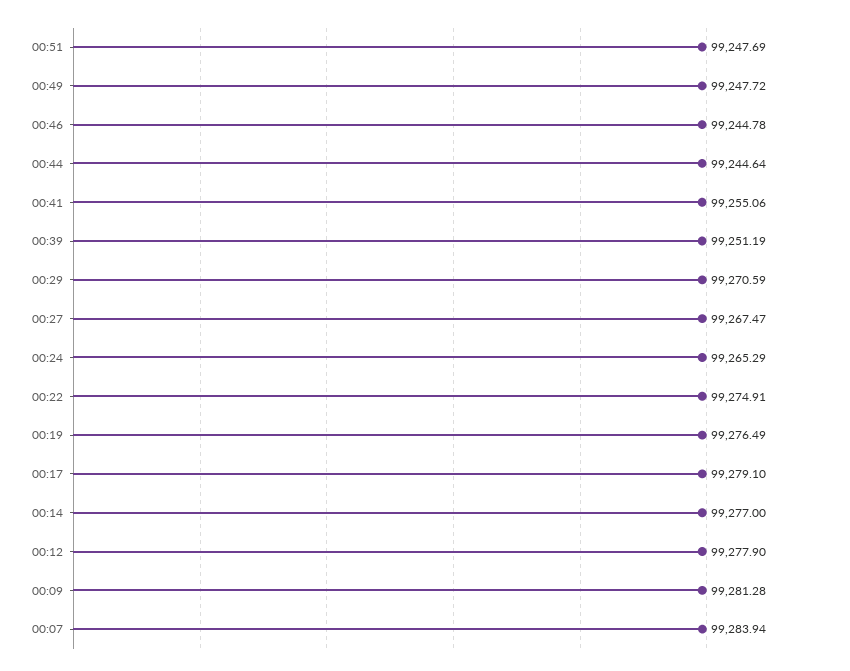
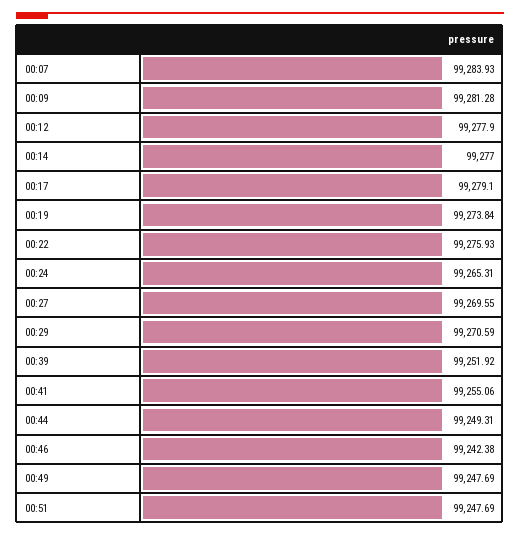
00:49: 99247.72 -> 99247.69
00:46: 99244.78 -> 99242.38
00:44: 99244.64 -> 99249.31
00:39: 99251.19 -> 99251.92
00:27: 99267.47 -> 99269.55
00:24: 99265.29 -> 99265.31
00:22: 99274.91 -> 99275.93
00:19: 99276.49 -> 99273.84
00:07: 99283.94 -> 99283.93

